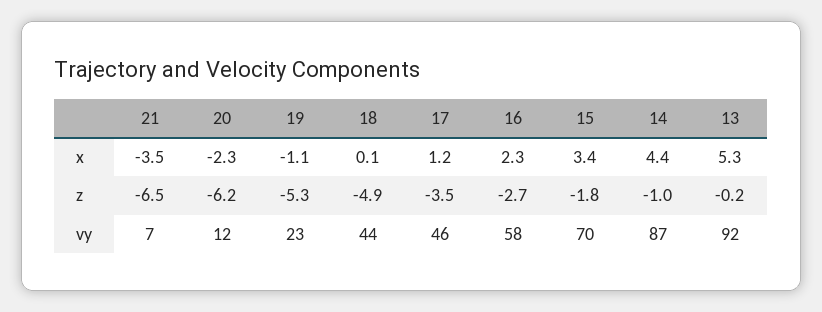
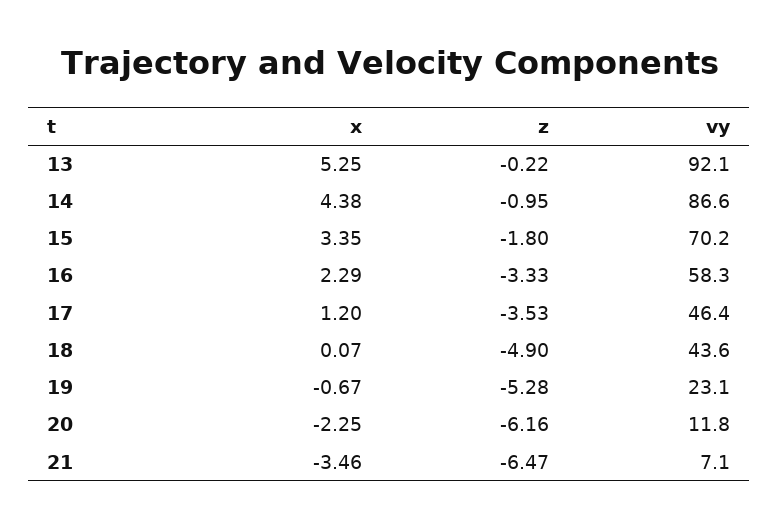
19, x: -1.1 -> -0.67
16, z: -2.7 -> -3.33

